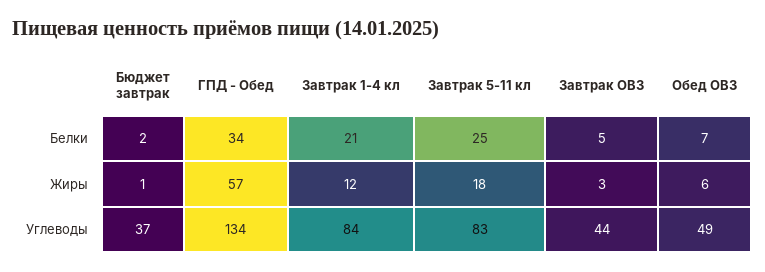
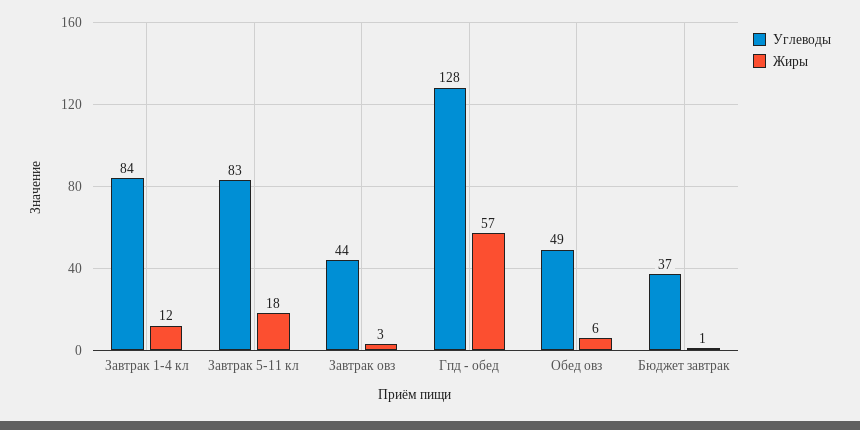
Белки, Бюджет завтрак: 2 -> none
Белки, ГПД - Обед: 34 -> none
Белки, Завтрак 1-4 кл: 21 -> none
Белки, Завтрак 5-11 кл: 25 -> none
Белки, Завтрак ОВЗ: 5 -> none
Белки, Обед ОВЗ: 7 -> none
Углеводы, ГПД - Обед: 134 -> 128

